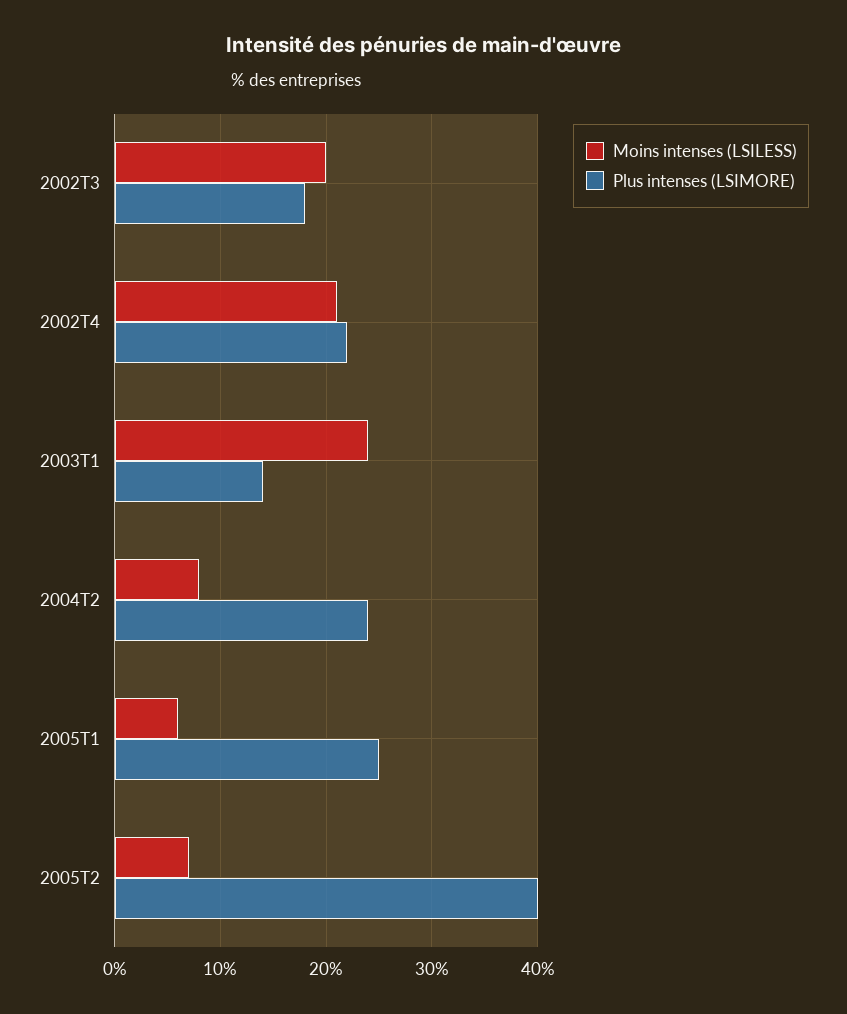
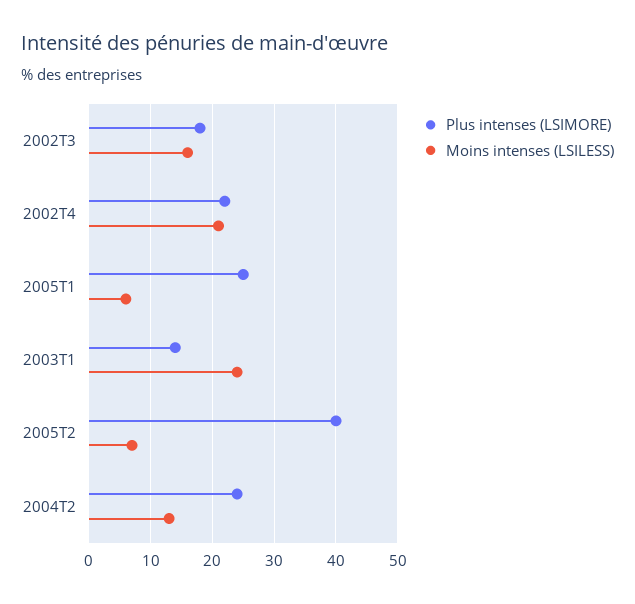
Moins intenses (LSILESS), 2002T3: 20 -> 16
Moins intenses (LSILESS), 2004T2: 8 -> 13

